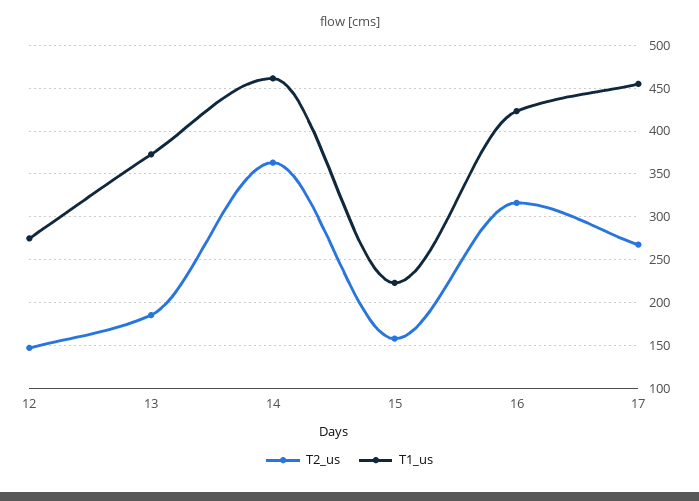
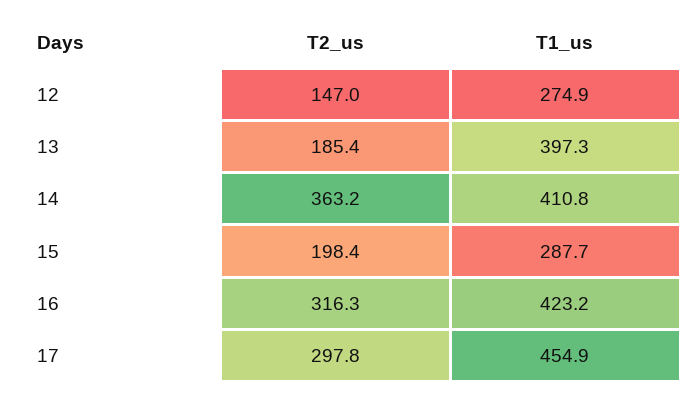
T1_us, 13: 370 -> 397.3
T1_us, 14: 460 -> 410.8
T2_us, 15: 160 -> 198.4
T1_us, 15: 220 -> 287.7
T2_us, 17: 270 -> 297.8

